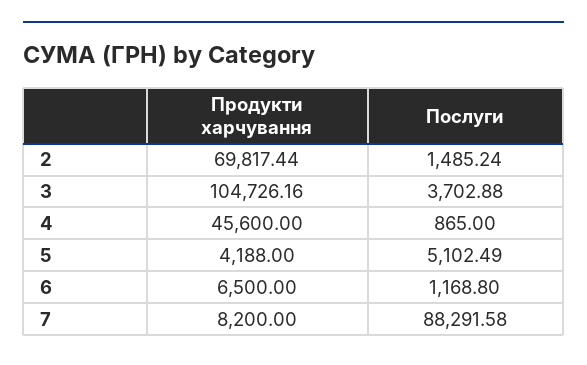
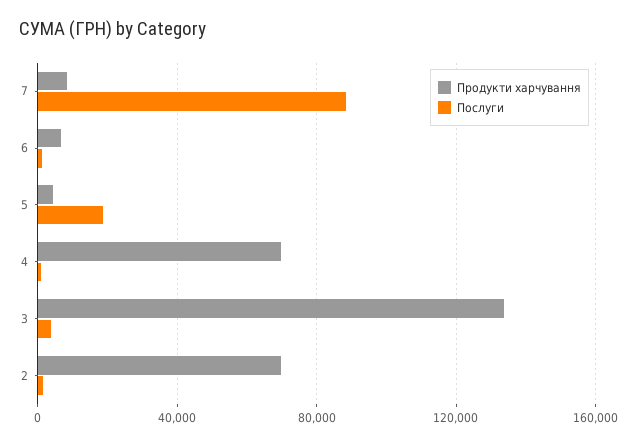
Продукти харчування, 3: 104726.16 -> 135000
Продукти харчування, 4: 45600 -> 70000
Послуги, 5: 5102.49 -> 20000

